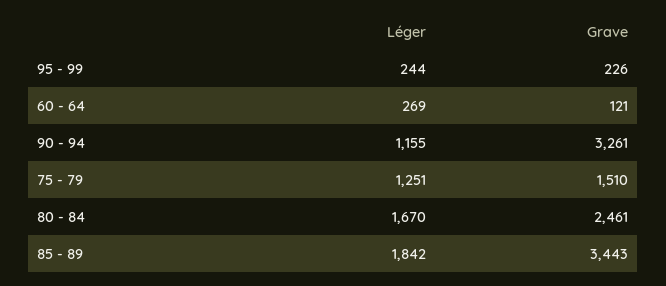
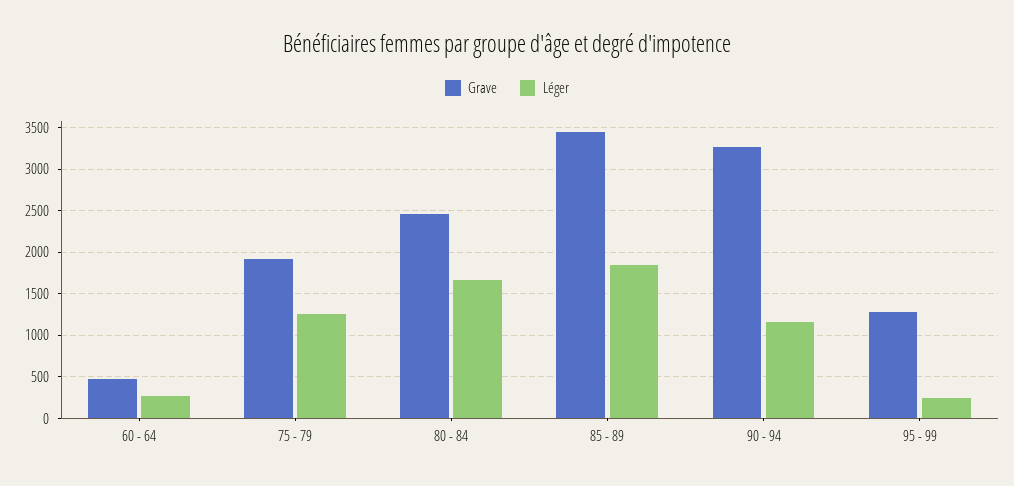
Grave, 95 - 99: 226 -> 1300
Grave, 60 - 64: 121 -> 500
Grave, 75 - 79: 1510 -> 1900

